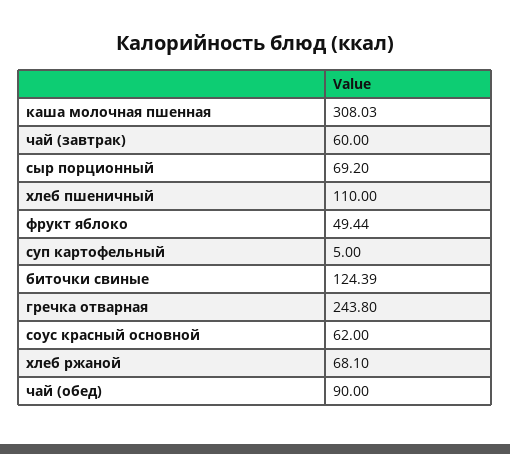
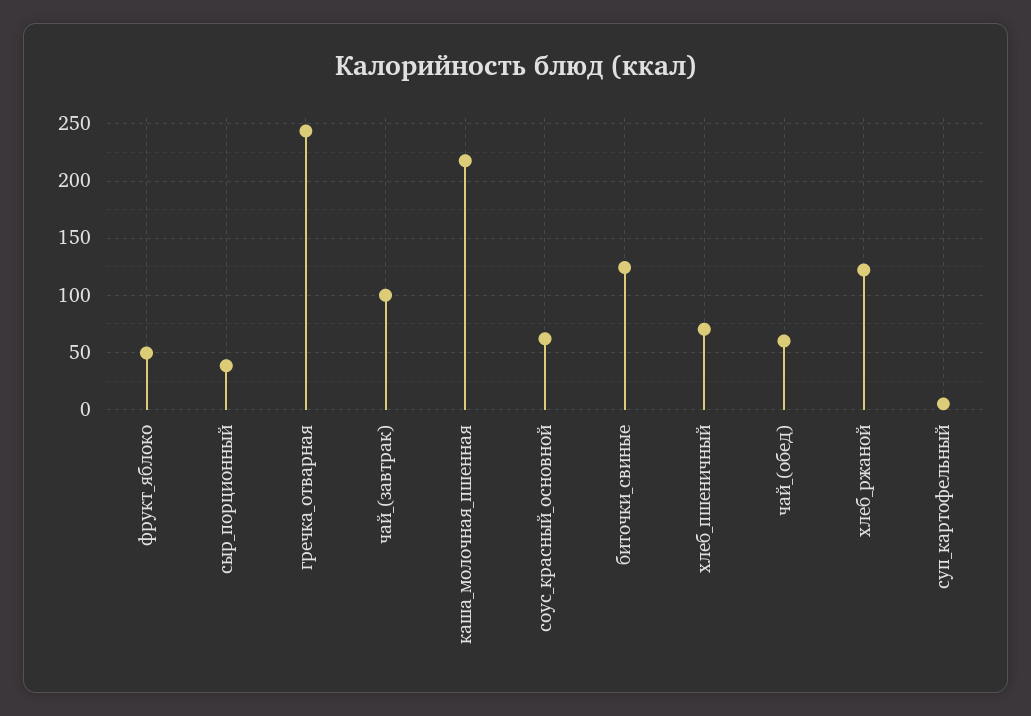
каша молочная пшенная: 308.03 -> 220
чай (завтрак): 60 -> 100
сыр порционный: 69.2 -> 40
хлеб пшеничный: 110 -> 70
хлеб ржаной: 68.1 -> 120
чай (обед): 90 -> 60

